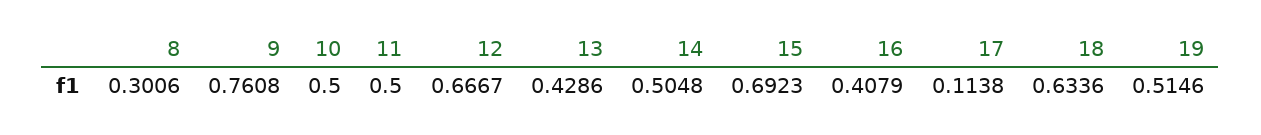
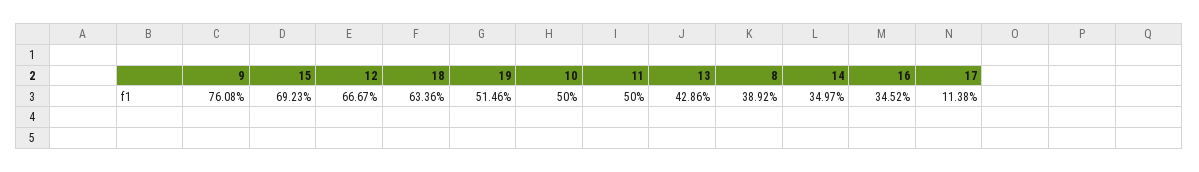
8: 0.3006 -> 0.3892
14: 0.5048 -> 0.3497
16: 0.4079 -> 0.3452

